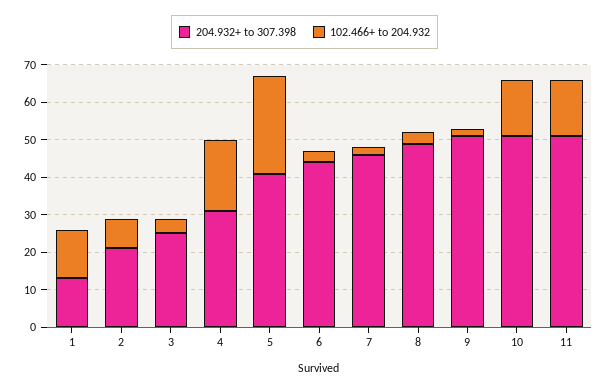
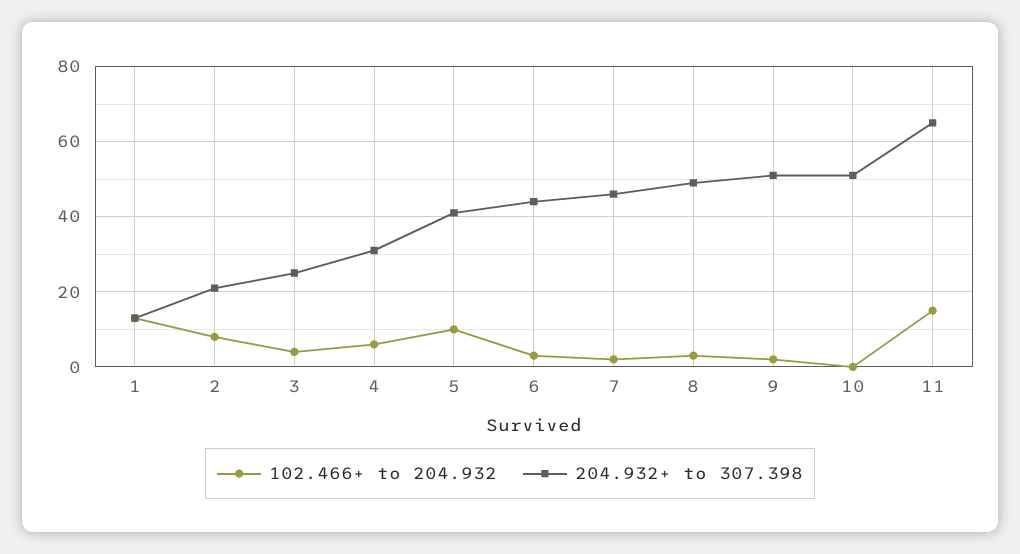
102.466+ to 204.932, 4: 20 -> 5
102.466+ to 204.932, 5: 25 -> 10
102.466+ to 204.932, 10: 15 -> 0
204.932+ to 307.398, 11: 50 -> 65

